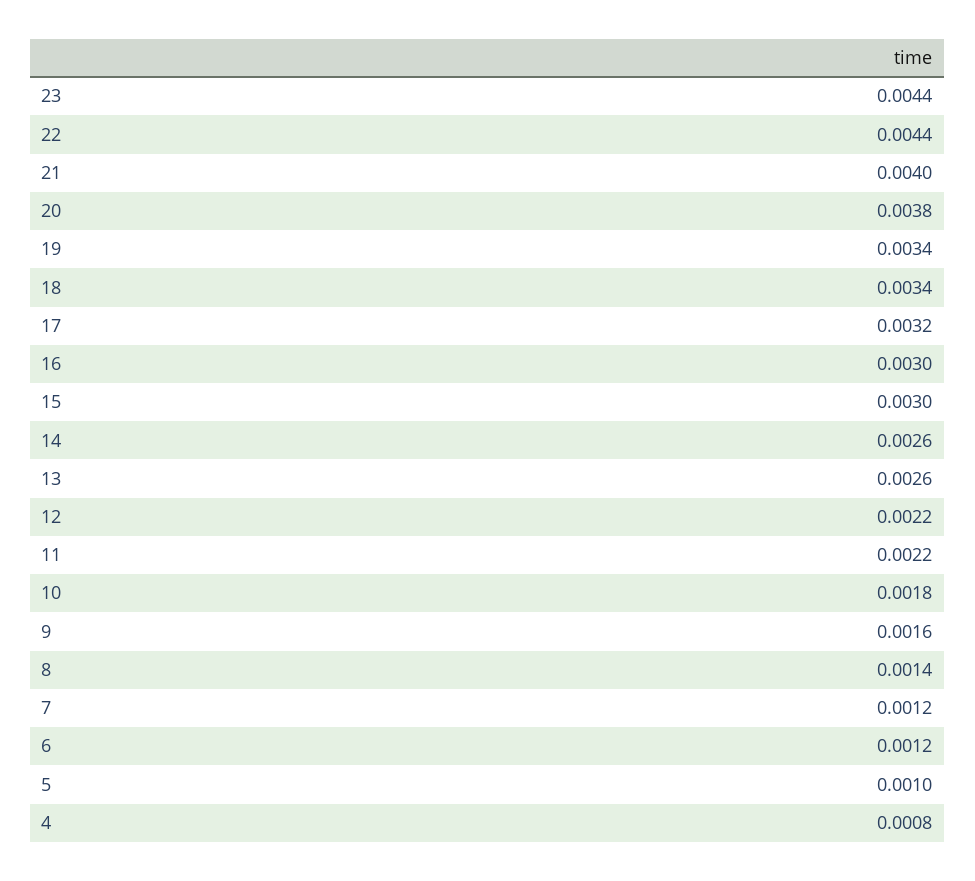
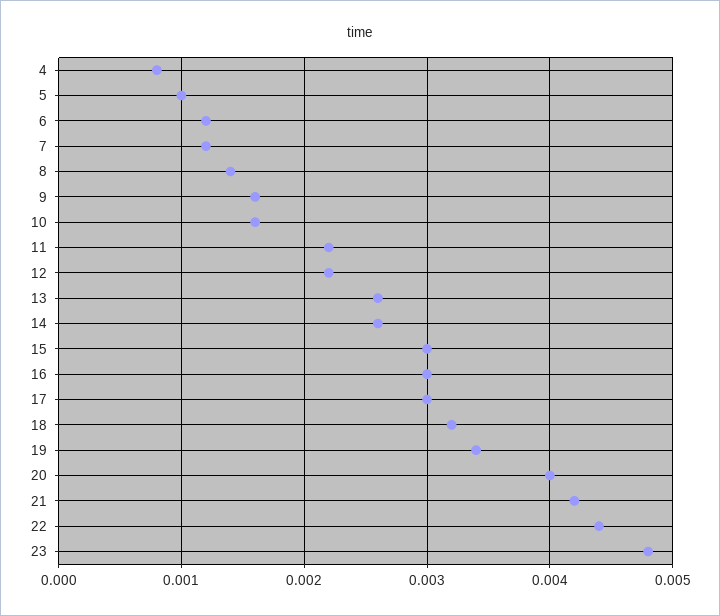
23: 0.0044 -> 0.0048
21: 0.004 -> 0.0042
20: 0.0038 -> 0.004
18: 0.0034 -> 0.0032
17: 0.0032 -> 0.003
10: 0.0018 -> 0.0016

